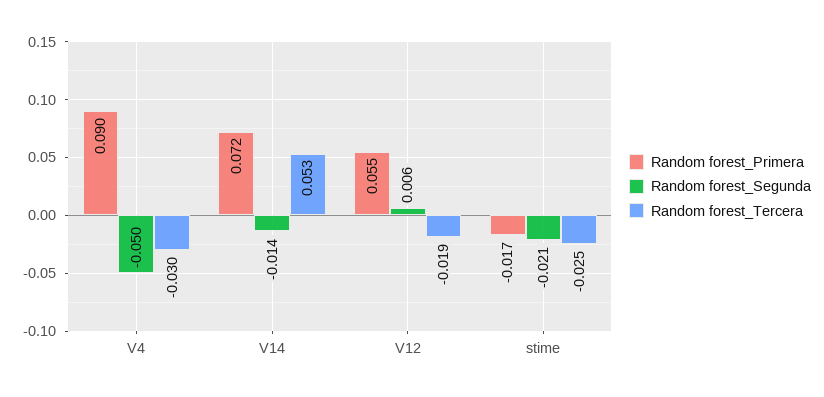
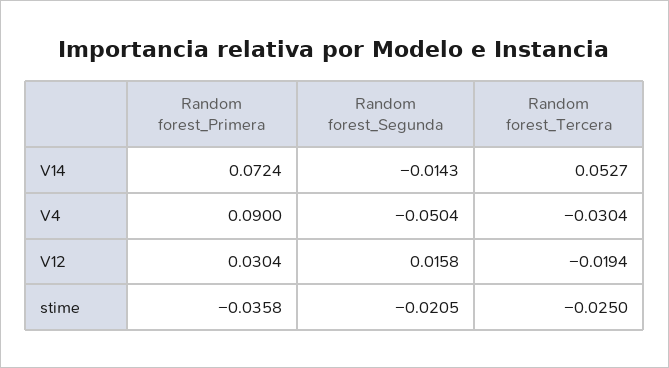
Random forest_Primera, V12: 0.055 -> 0.0304
Random forest_Segunda, V12: 0.006 -> 0.0158
Random forest_Primera, stime: -0.017 -> -0.0358

